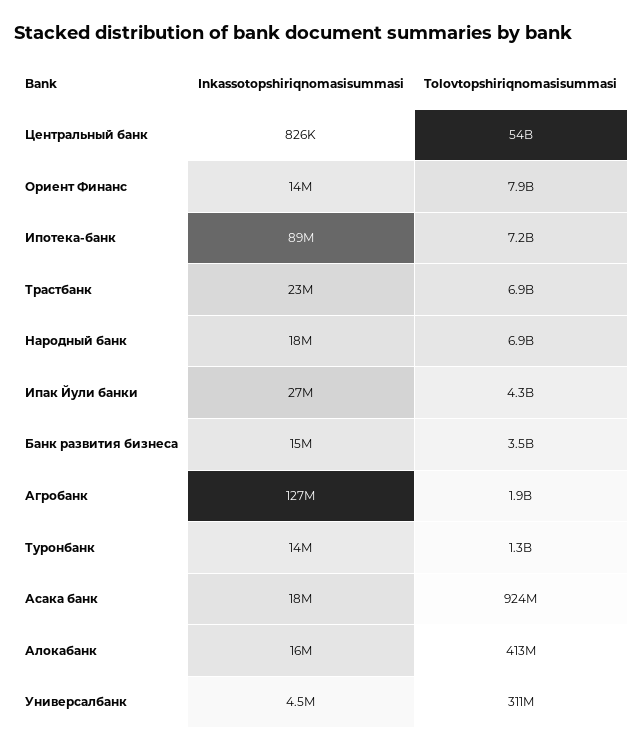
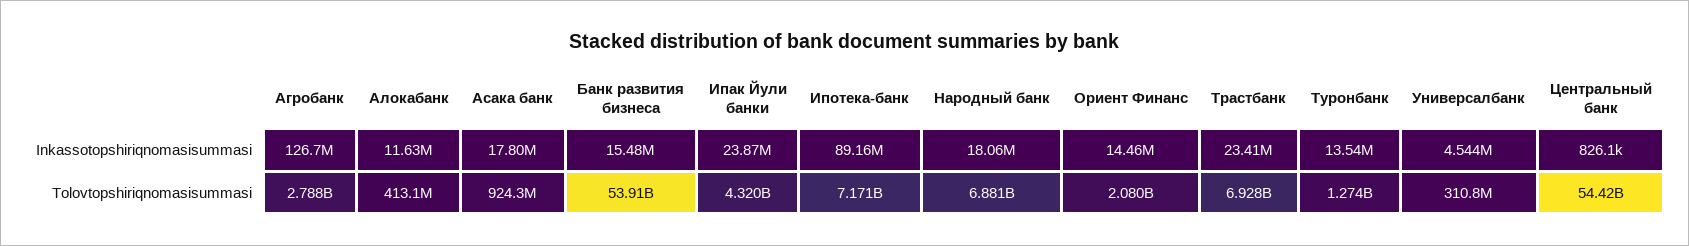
Tolovtopshiriqnomasisummasi, Ориент Финанс: 7900000000 -> 2080000000
Inkassotopshiriqnomasisummasi, Ипак Йули банки: 27000000 -> 23870000
Tolovtopshiriqnomasisummasi, Банк развития бизнеса: 3500000000 -> 53910000000
Tolovtopshiriqnomasisummasi, Агробанк: 1900000000 -> 2788000000
Inkassotopshiriqnomasisummasi, Алокабанк: 16000000 -> 11630000

